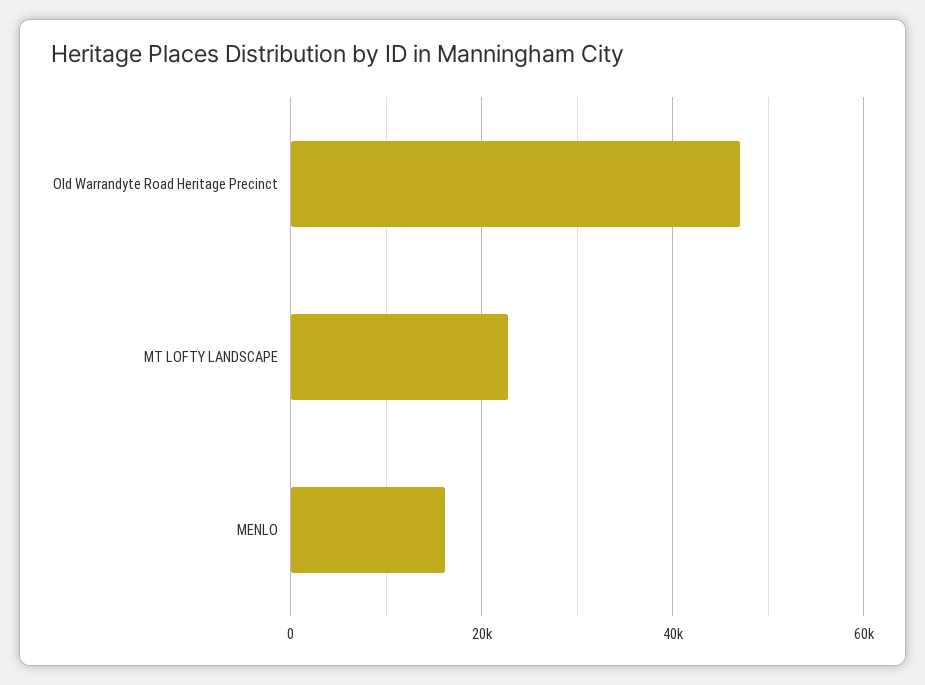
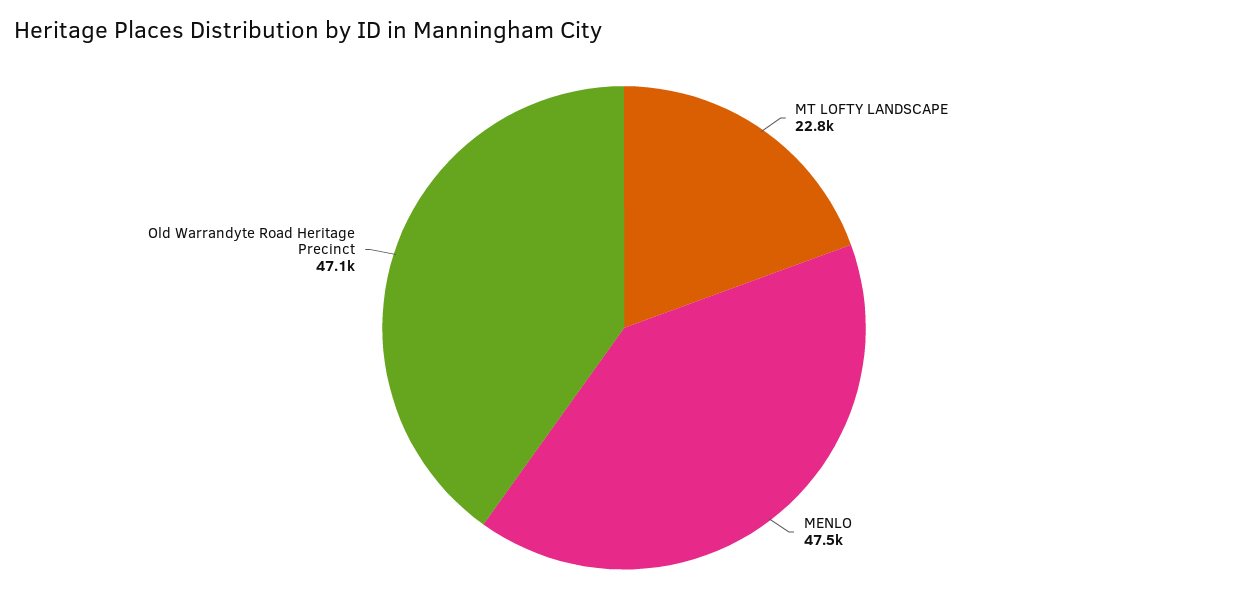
MENLO: 16000 -> 47500

